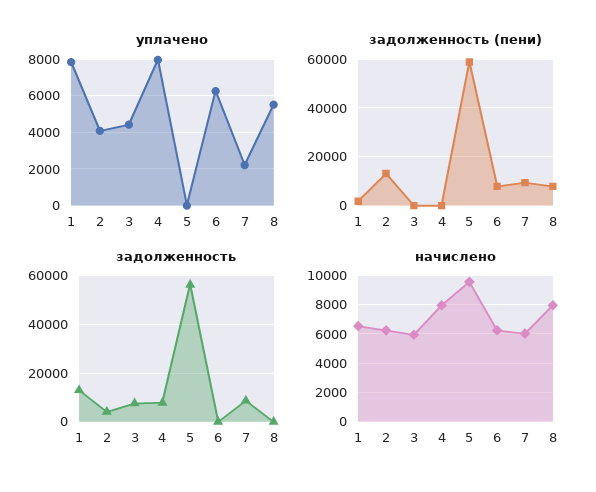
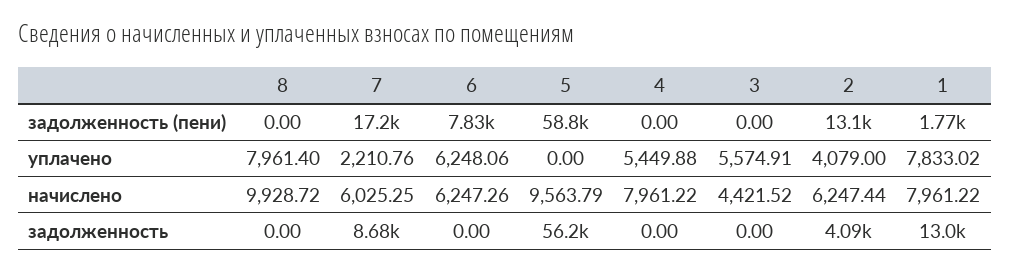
уплачено, 3: 4500 -> 5574.91
уплачено, 4: 8000 -> 5449.88
уплачено, 8: 5500 -> 7961.4
задолженность (пени), 7: 10000 -> 17200
задолженность (пени), 8: 7500 -> 0
задолженность, 3: 7500 -> 0
задолженность, 4: 7500 -> 0
начислено, 1: 6500 -> 7961.22
начислено, 3: 6000 -> 4421.52
начислено, 8: 8000 -> 9928.72

